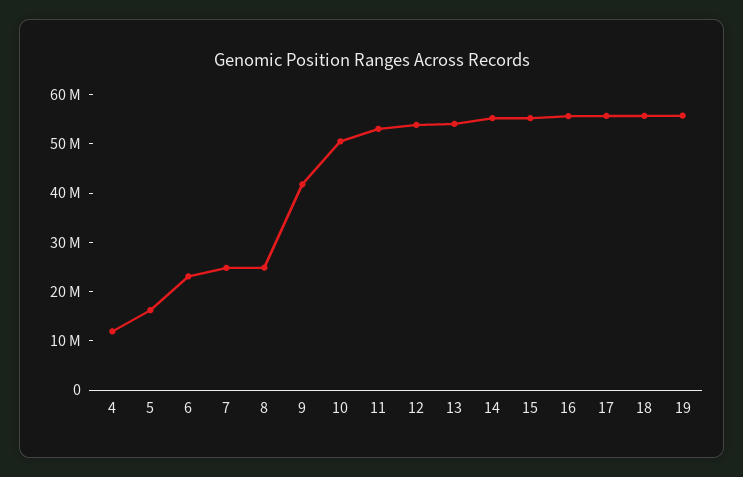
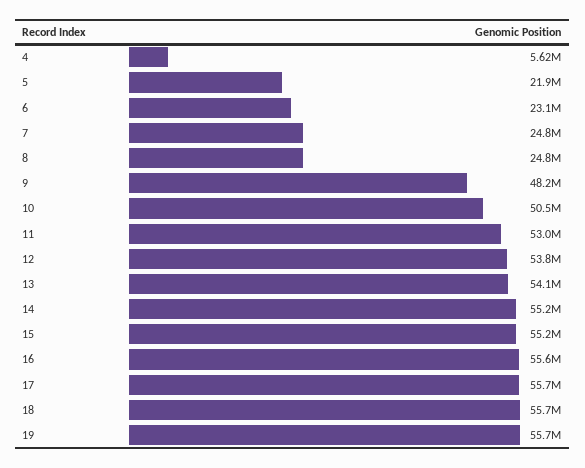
4: 12000000 -> 5620000
5: 16000000 -> 21900000
9: 42000000 -> 48200000

